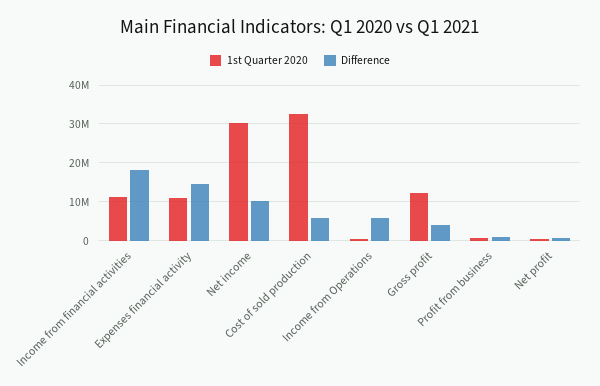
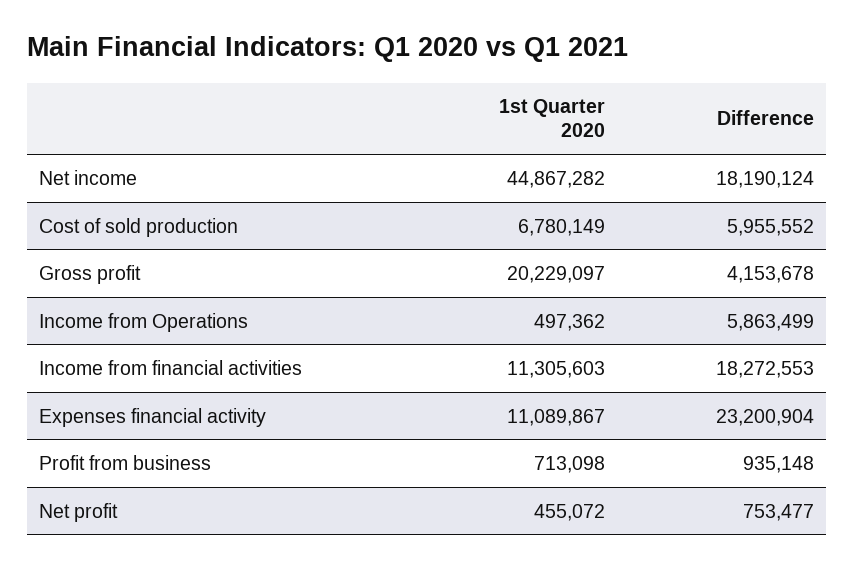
Difference, Expenses financial activity: 14000000 -> 23200904
1st Quarter 2020, Net income: 30000000 -> 44867282
Difference, Net income: 10000000 -> 18190124
1st Quarter 2020, Cost of sold production: 32000000 -> 6780149
1st Quarter 2020, Gross profit: 12000000 -> 20229097

